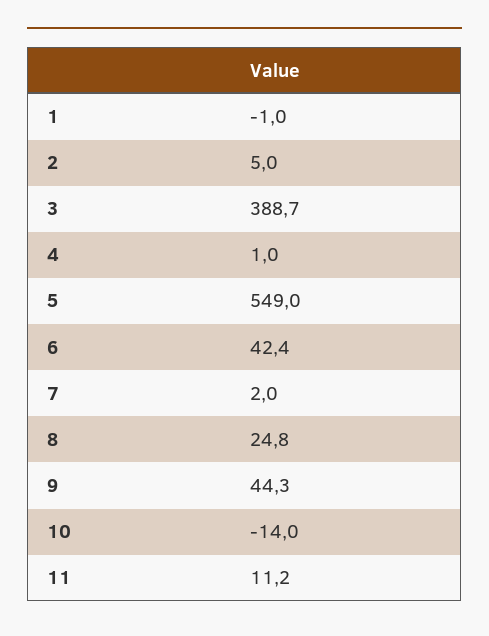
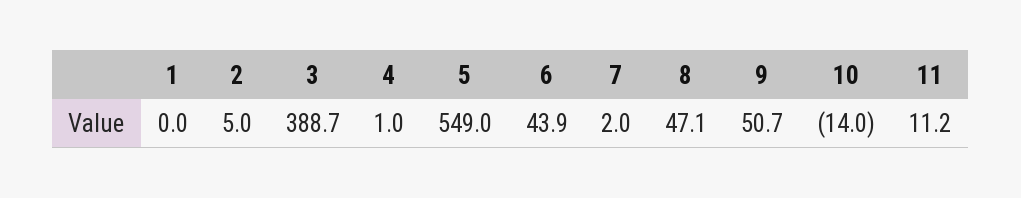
1: -1 -> 0
6: 42.4 -> 43.9
8: 24.8 -> 47.1
9: 44.3 -> 50.7

